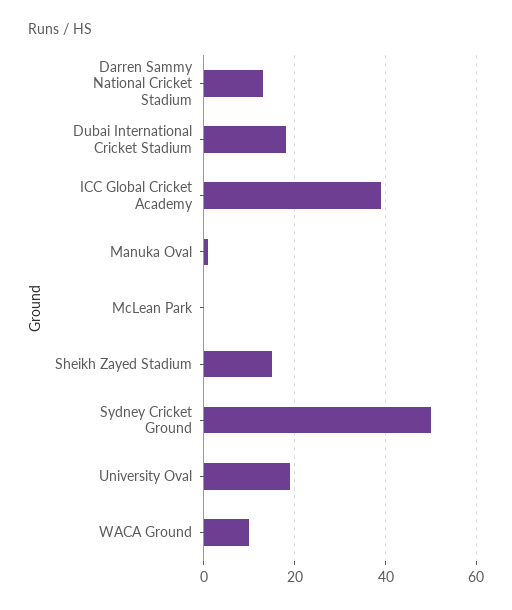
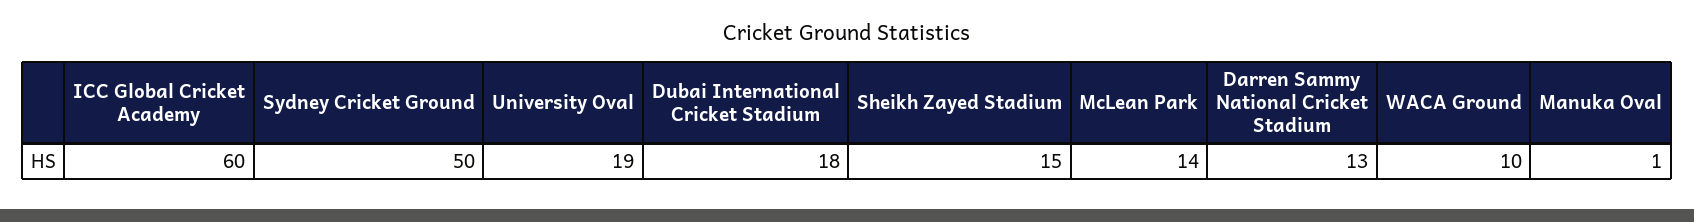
ICC Global Cricket Academy: 40 -> 60
McLean Park: 0 -> 14

